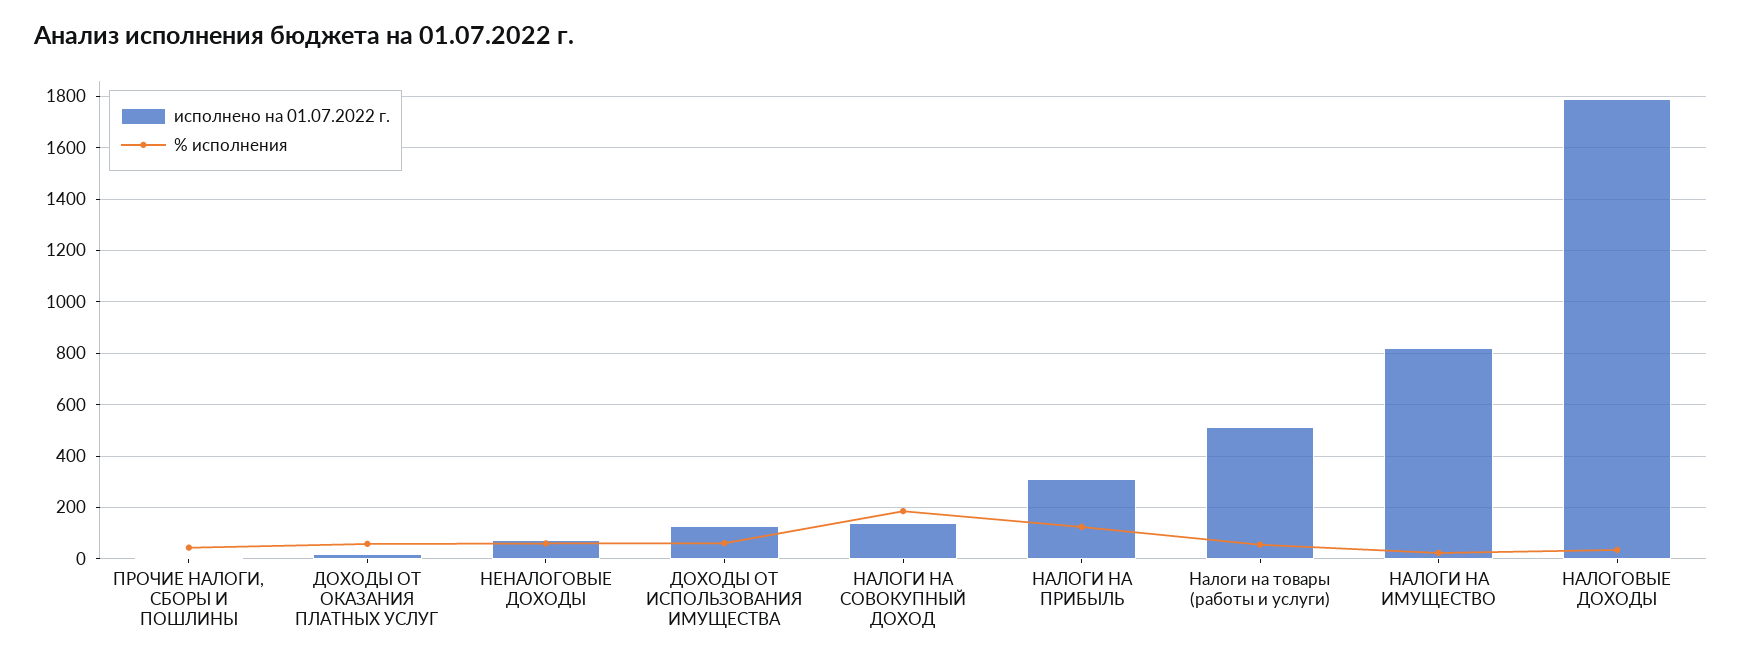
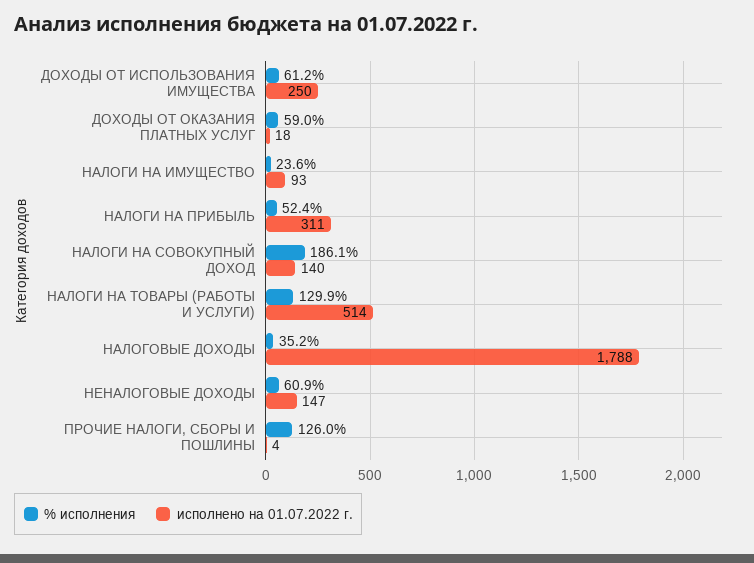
% исполнения, ПРОЧИЕ НАЛОГИ, СБОРЫ И ПОШЛИНЫ: 50 -> 126
исполнено на 01.07.2022 г., НЕНАЛОГОВЫЕ ДОХОДЫ: 75 -> 147
исполнено на 01.07.2022 г., ДОХОДЫ ОТ ИСПОЛЬЗОВАНИЯ ИМУЩЕСТВА: 125 -> 250
% исполнения, НАЛОГИ НА ПРИБЫЛЬ: 125 -> 52.4
% исполнения, Налоги на товары (работы и услуги): 50 -> 129.9
исполнено на 01.07.2022 г., НАЛОГИ НА ИМУЩЕСТВО: 825 -> 93

